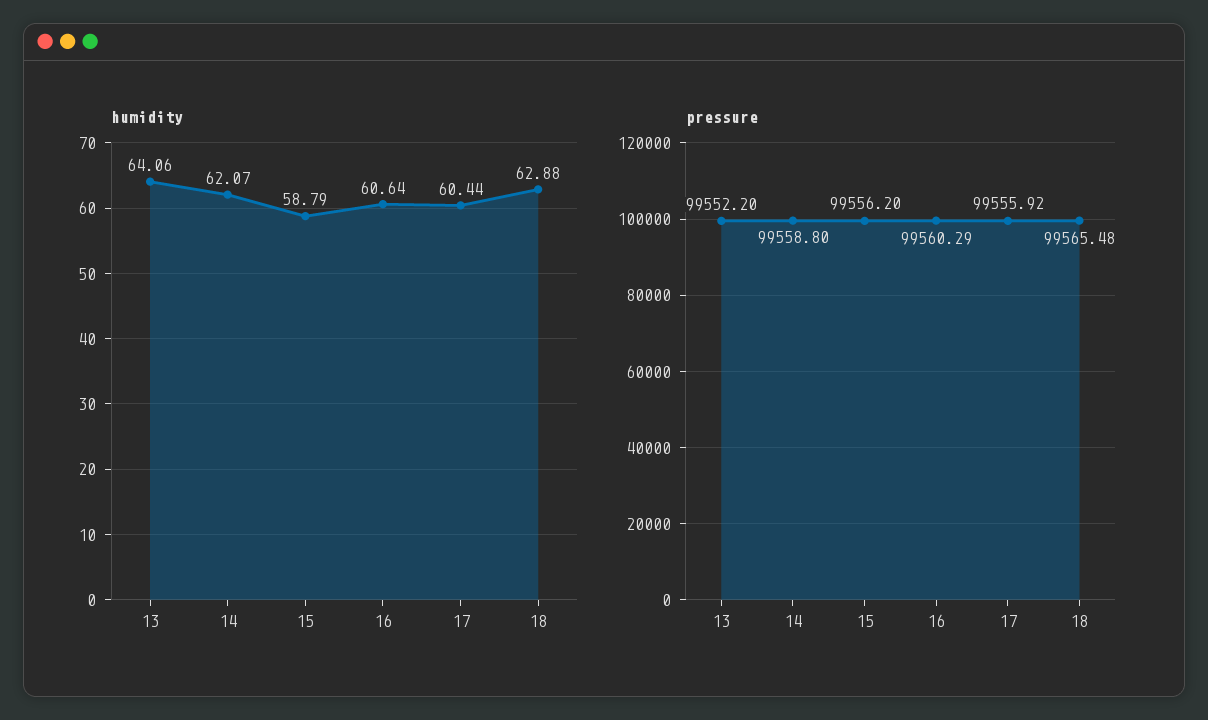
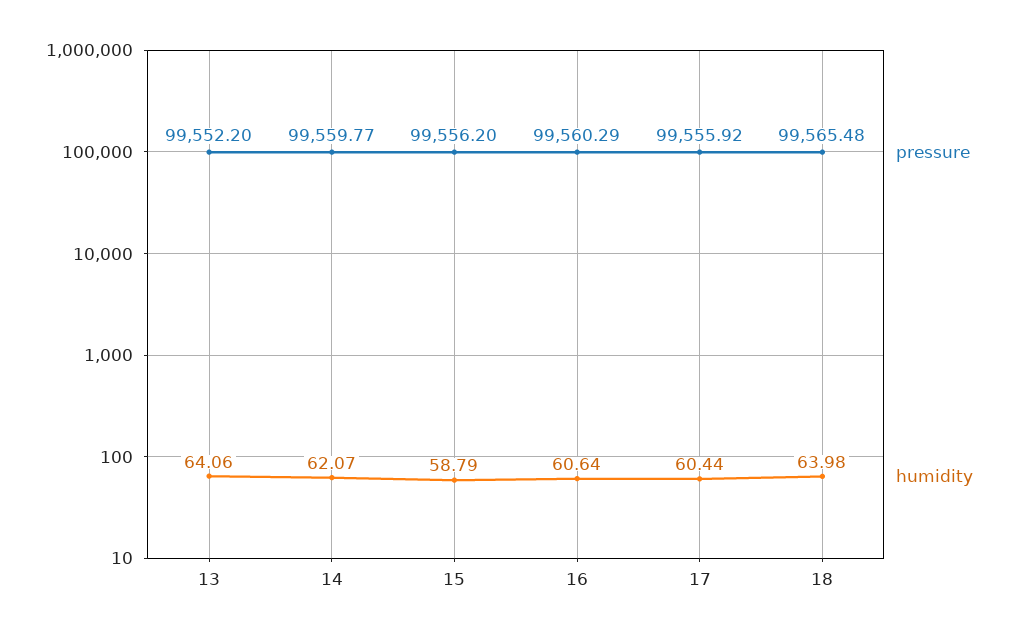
humidity, 18: 62.88 -> 63.98
pressure, 14: 99558.8 -> 99559.77

